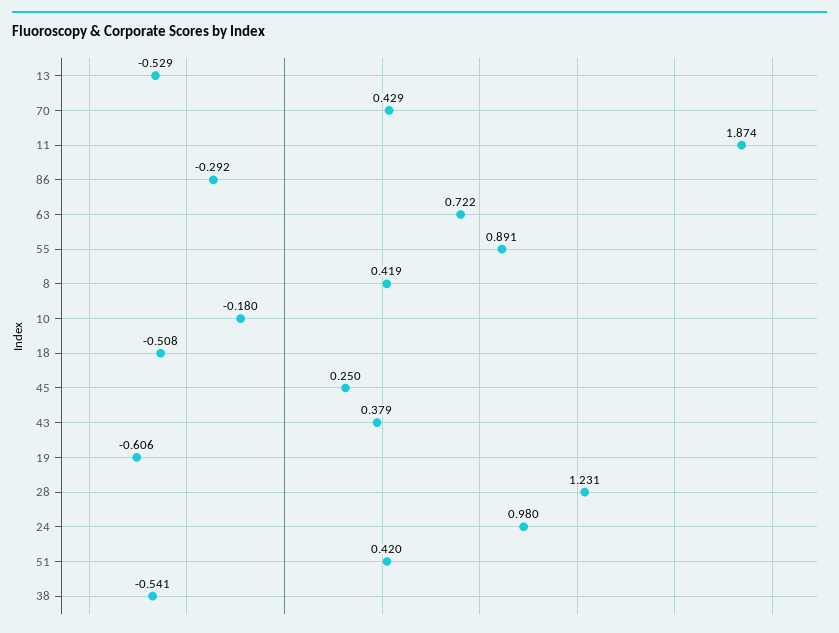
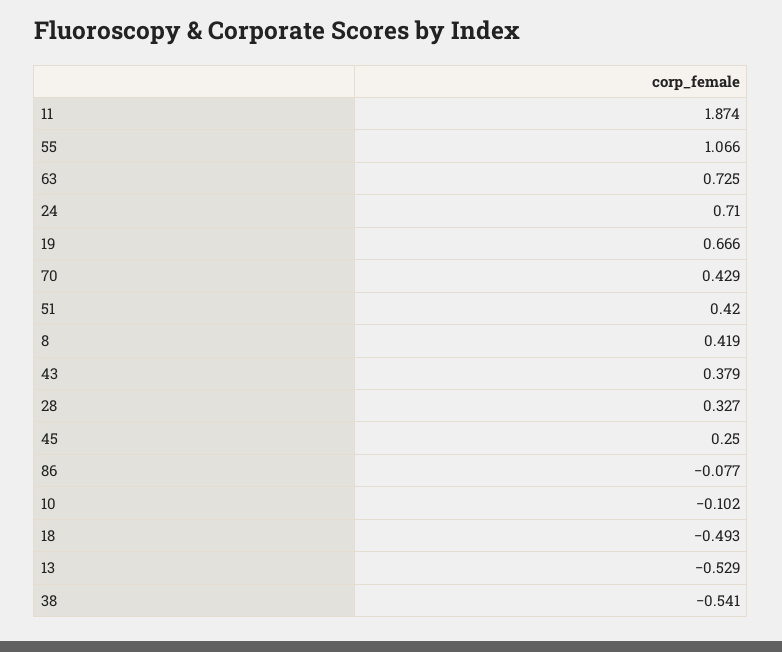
86: -0.292 -> -0.077
63: 0.722 -> 0.725
55: 0.891 -> 1.066
10: -0.18 -> -0.102
18: -0.508 -> -0.493
19: -0.606 -> 0.666
28: 1.231 -> 0.327
24: 0.98 -> 0.71

